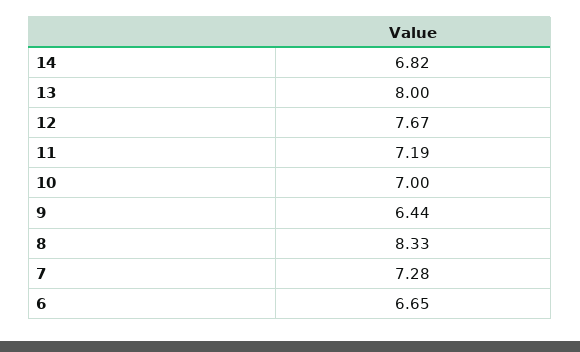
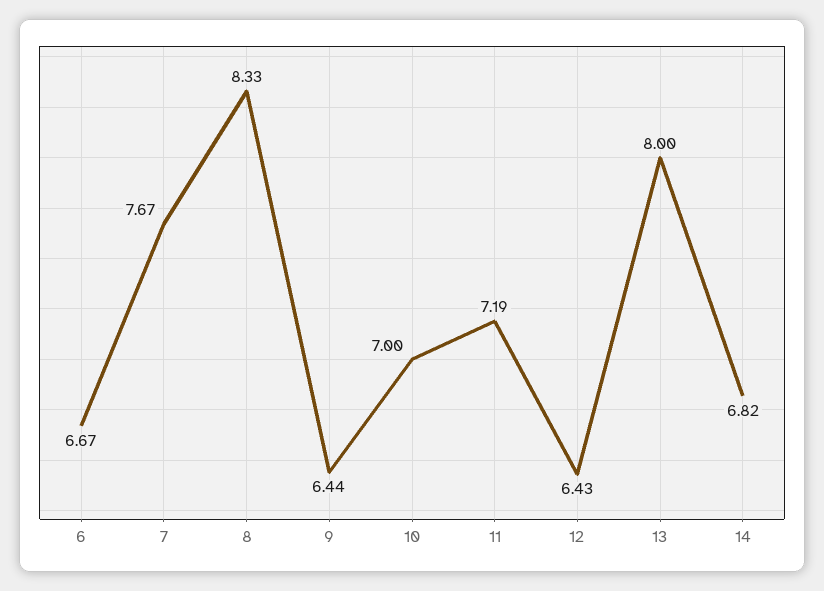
12: 7.67 -> 6.43
7: 7.28 -> 7.67
6: 6.65 -> 6.67

